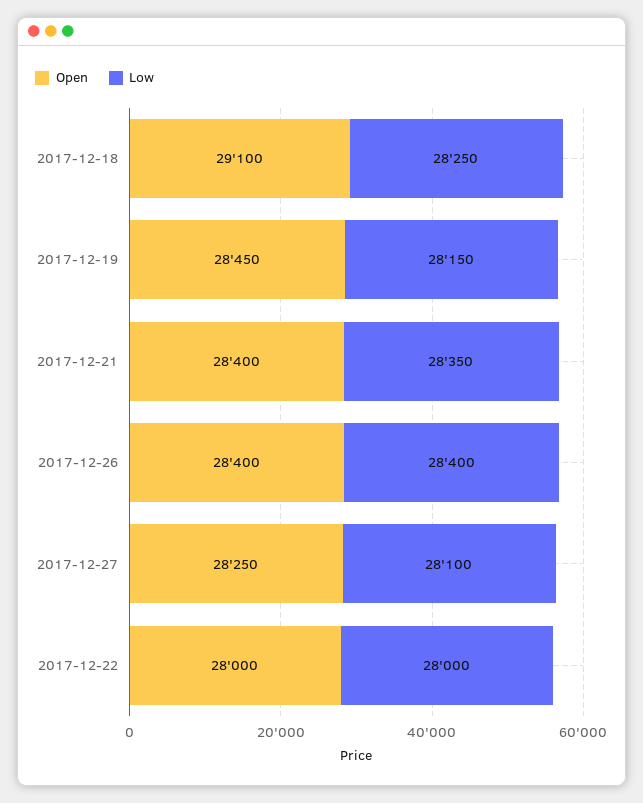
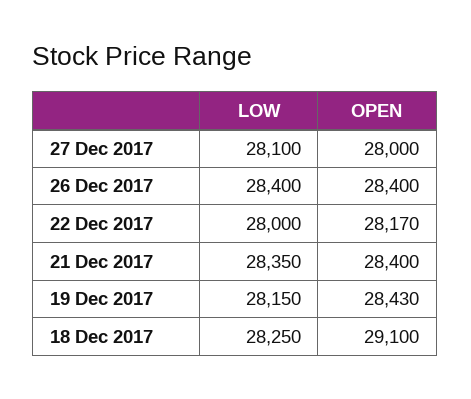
Open, 2017-12-19: 28450 -> 28430
Open, 2017-12-27: 28250 -> 28000
Open, 2017-12-22: 28000 -> 28170

